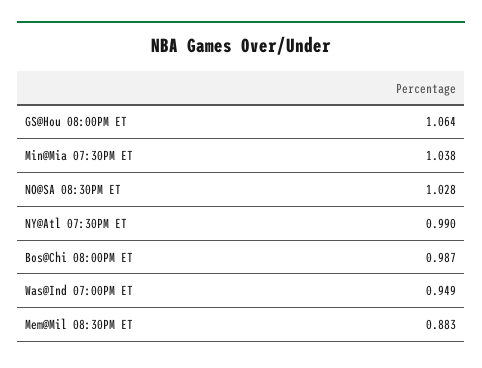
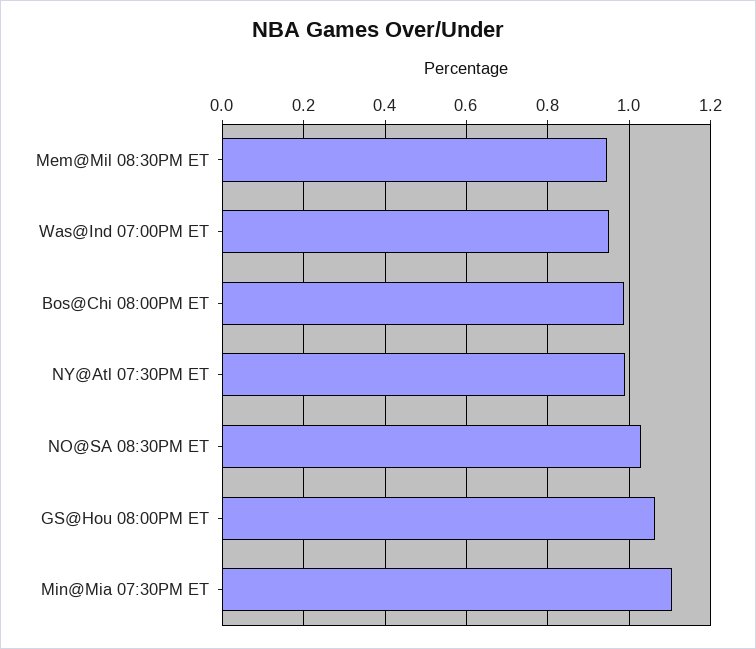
Min@Mia 07:30PM ET: 1.038 -> 1.1
Mem@Mil 08:30PM ET: 0.883 -> 0.94

